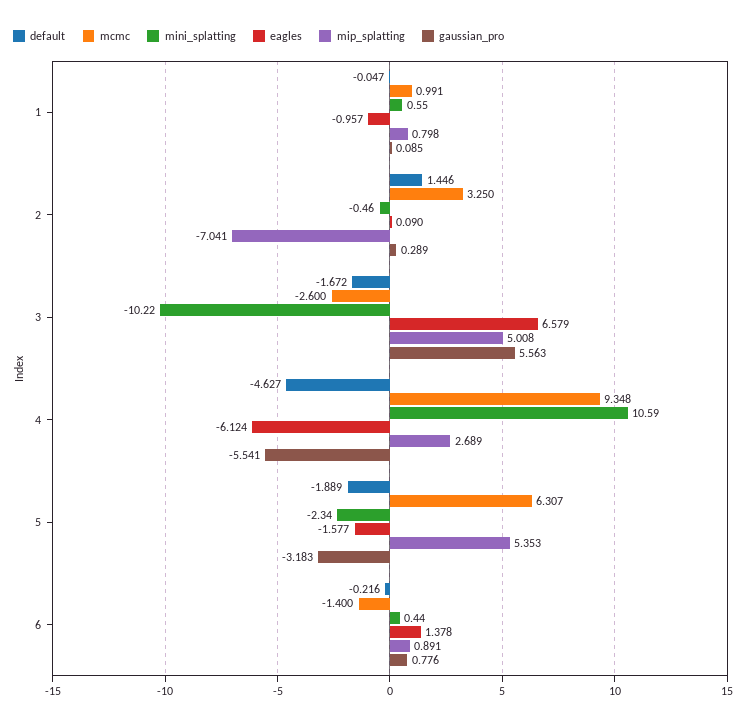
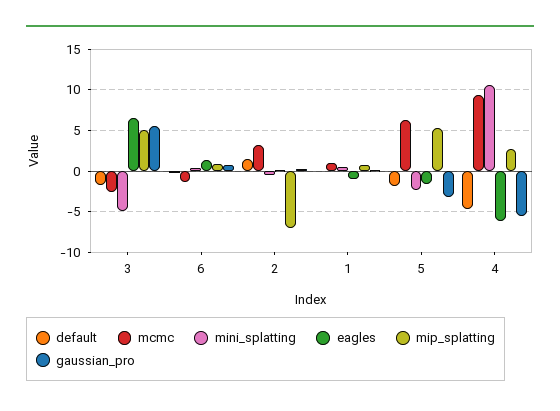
mini_splatting, 3: -10.22 -> -5

